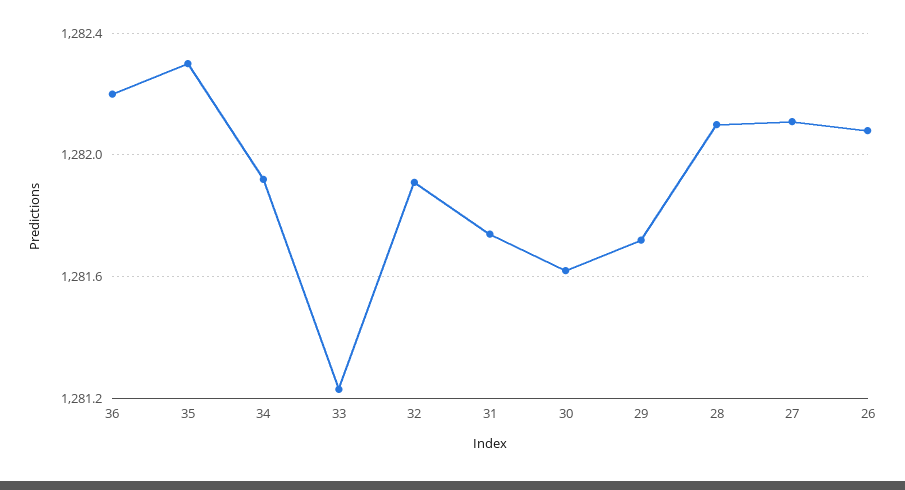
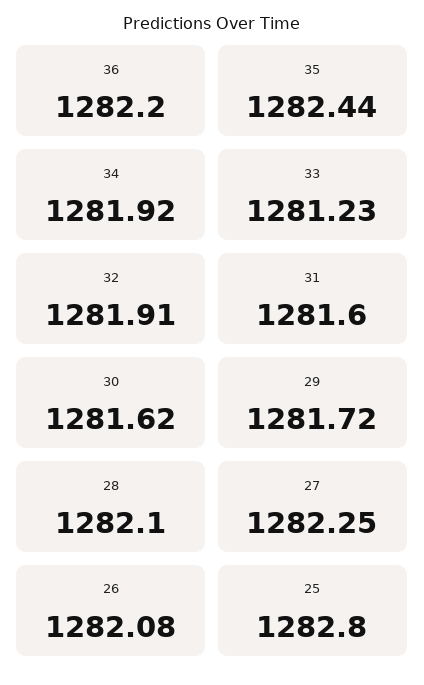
35: 1282.3 -> 1282.44
31: 1281.75 -> 1281.6
27: 1282.1 -> 1282.25
25: none -> 1282.8

